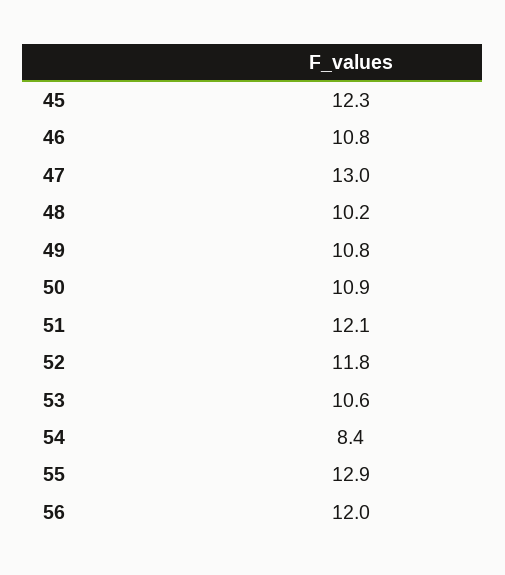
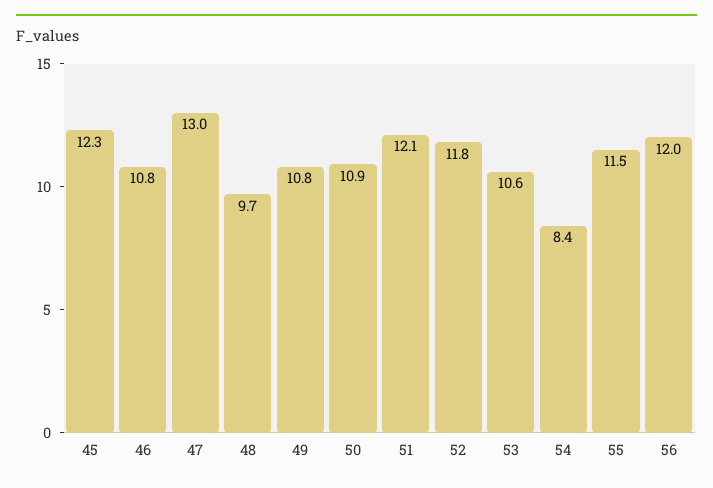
48: 10.2 -> 9.7
55: 12.9 -> 11.5

